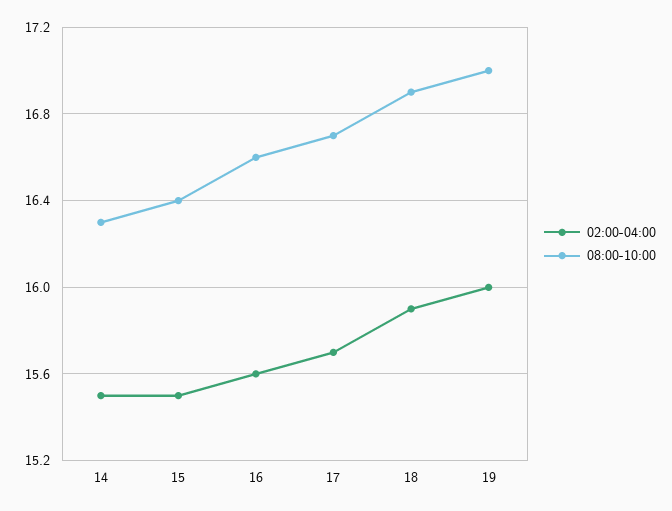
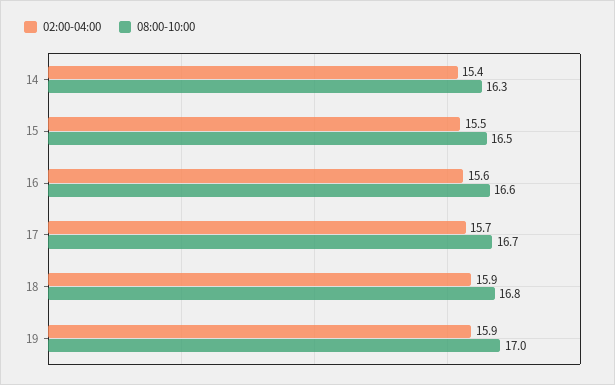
02:00-04:00, 14: 15.5 -> 15.4
08:00-10:00, 15: 16.4 -> 16.5
08:00-10:00, 18: 16.9 -> 16.8
02:00-04:00, 19: 16 -> 15.9

